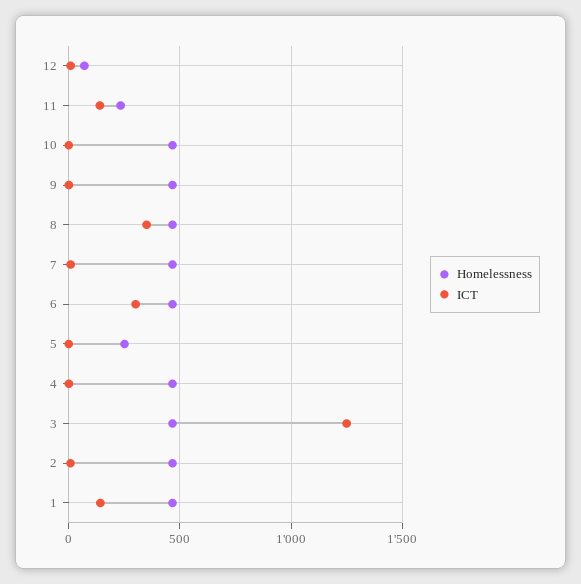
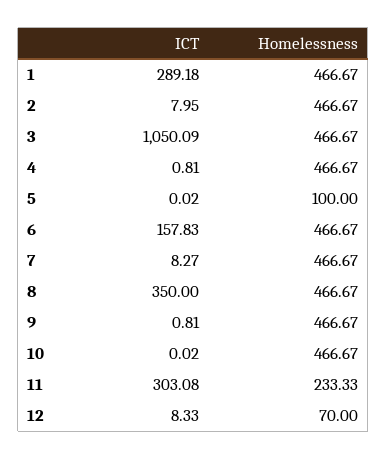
ICT, 11: 150 -> 303.08
ICT, 6: 300 -> 157.83
Homelessness, 5: 250 -> 100
ICT, 3: 1250 -> 1050.09
ICT, 1: 150 -> 289.18

